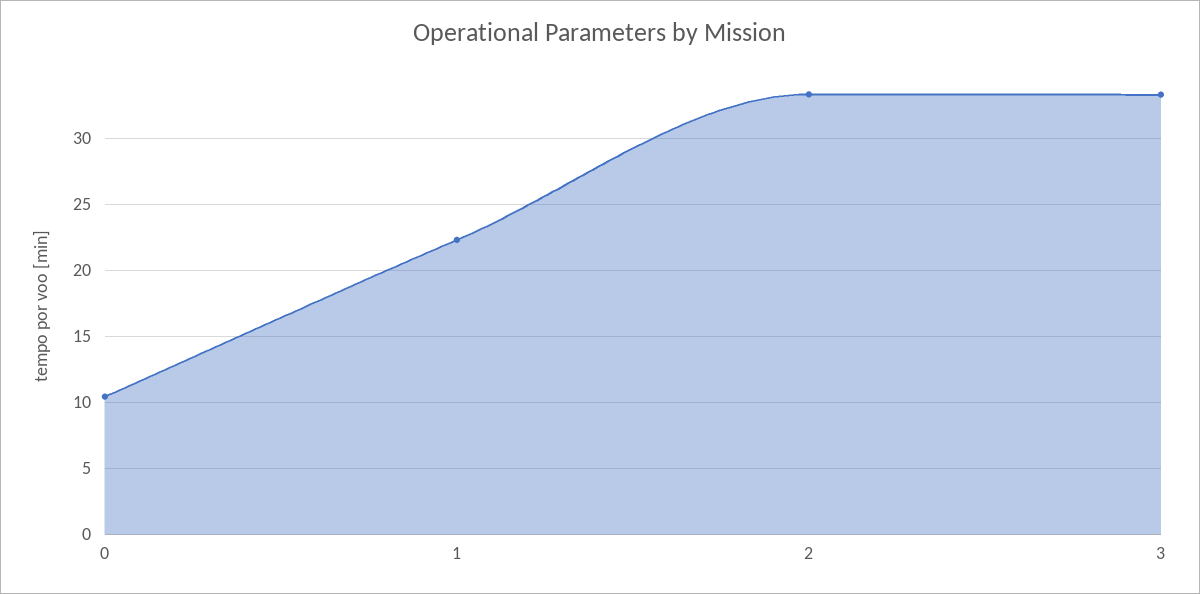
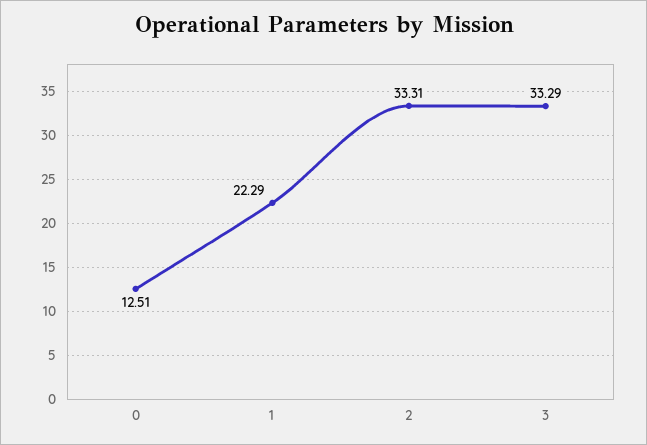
0: 10.5 -> 12.51

